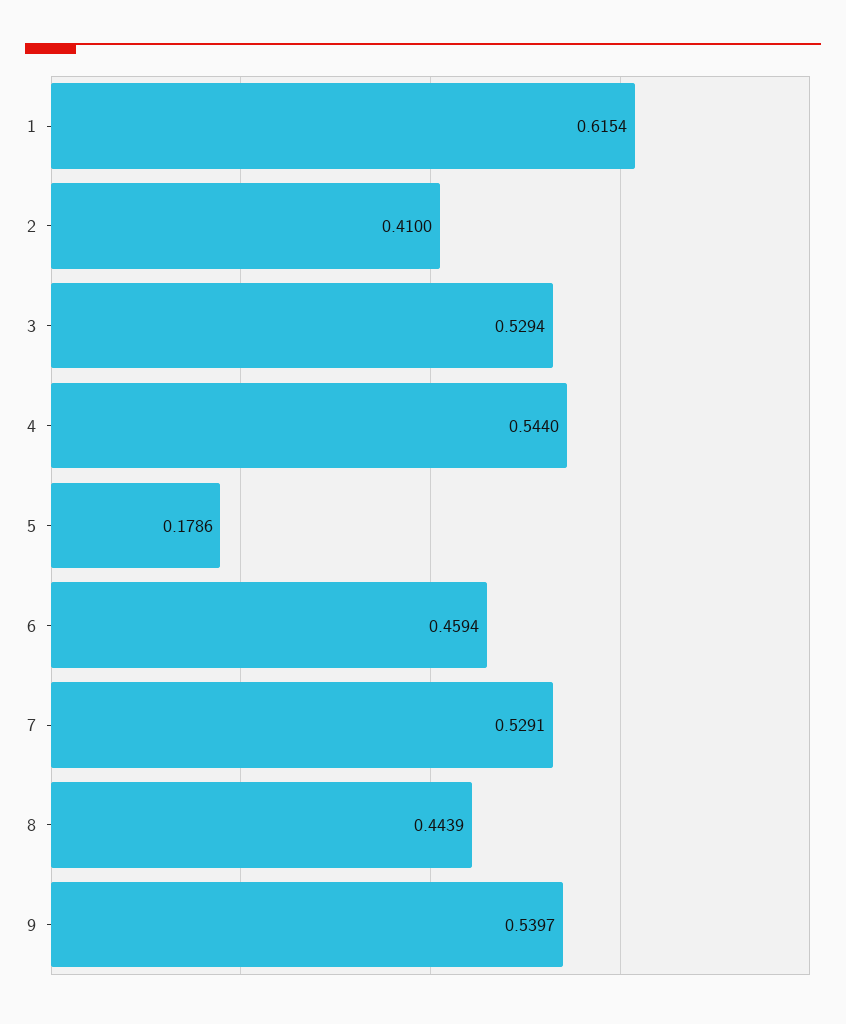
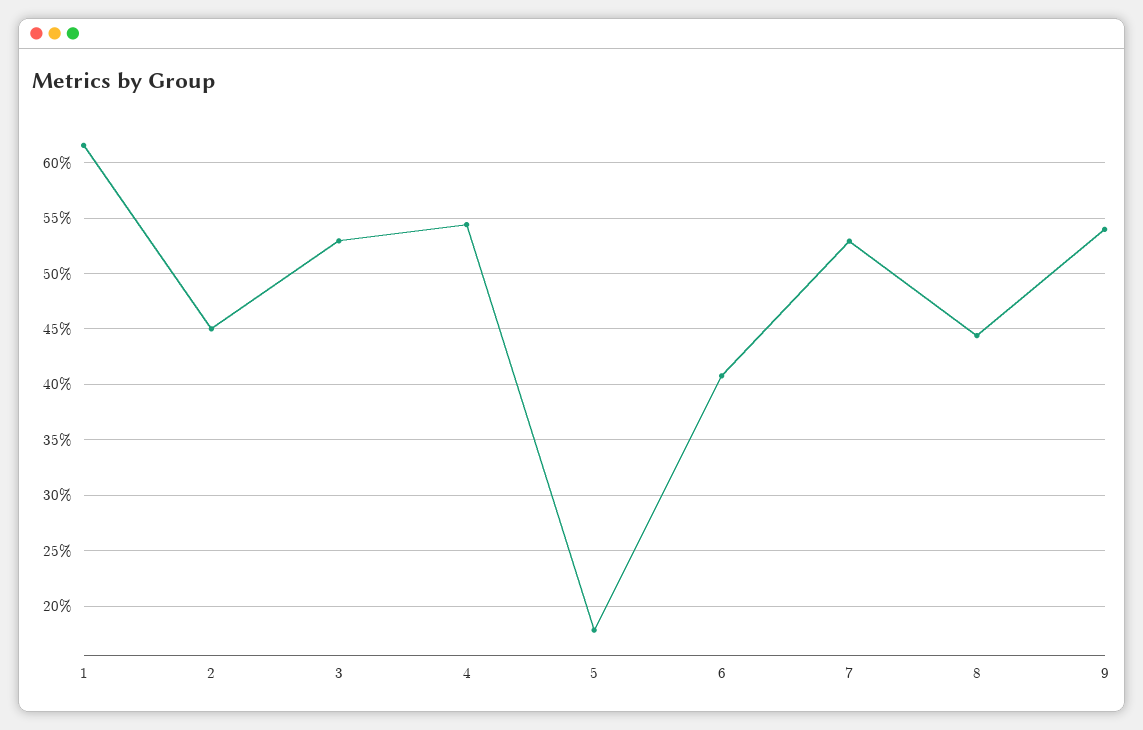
2: 0.41 -> 0.45
6: 0.4594 -> 0.41

